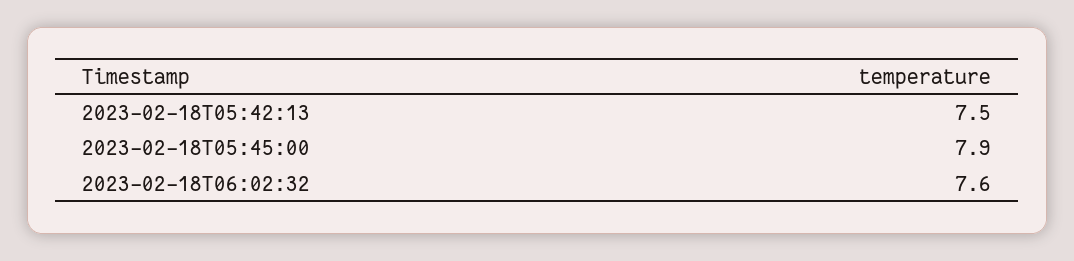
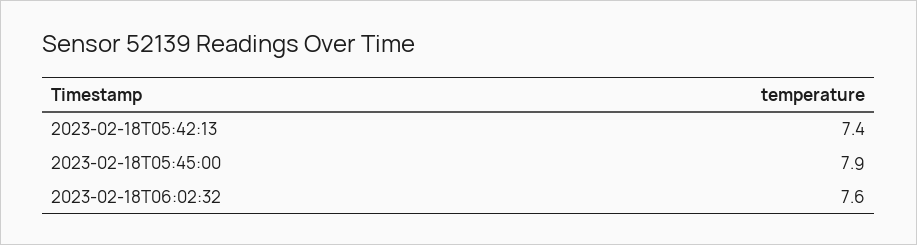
2023-02-18T05:42:13: 7.5 -> 7.4

